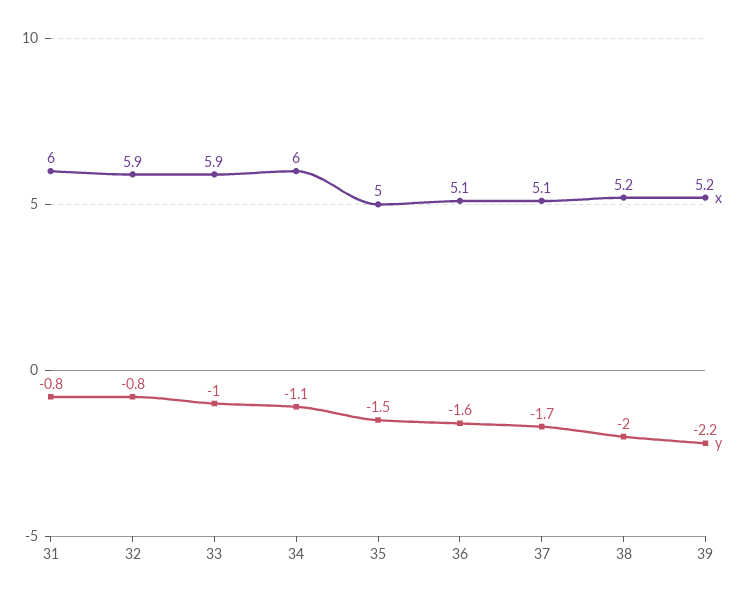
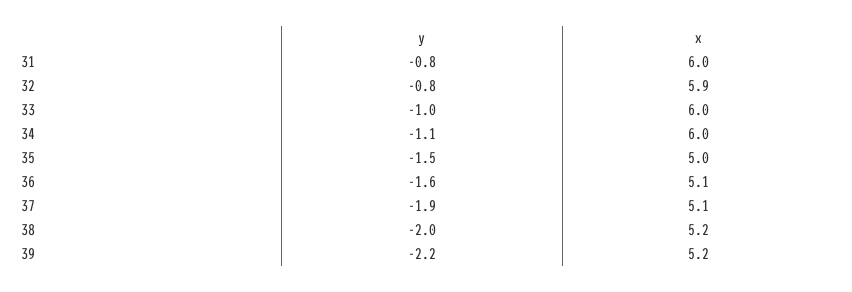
x, 33: 5.9 -> 6
y, 37: -1.7 -> -1.9

